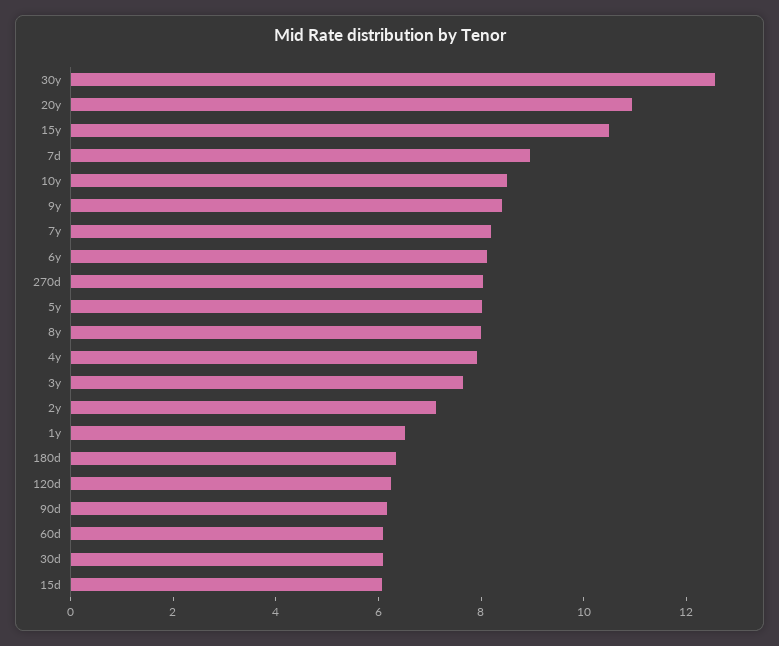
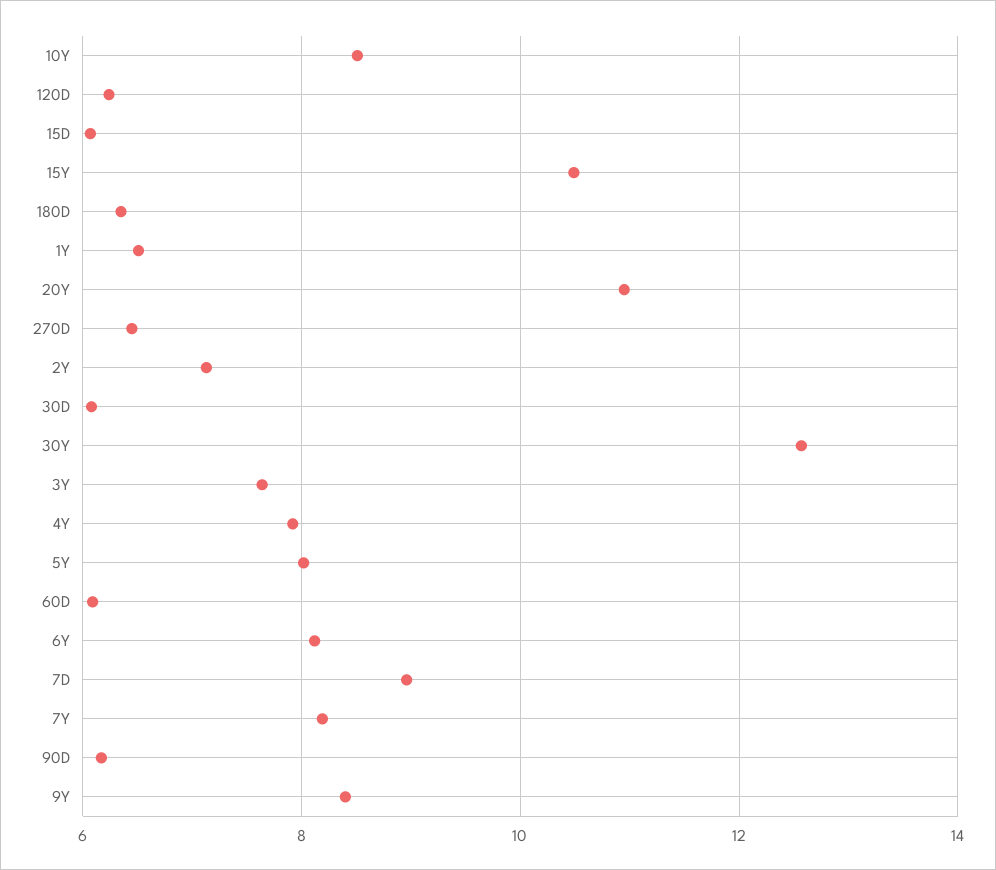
270d: 8 -> 6.4
8y: 8 -> none

